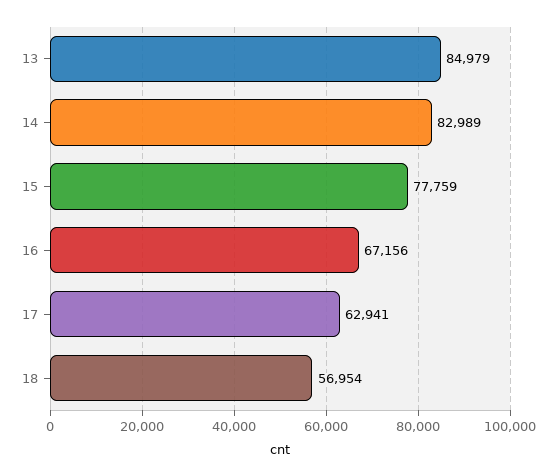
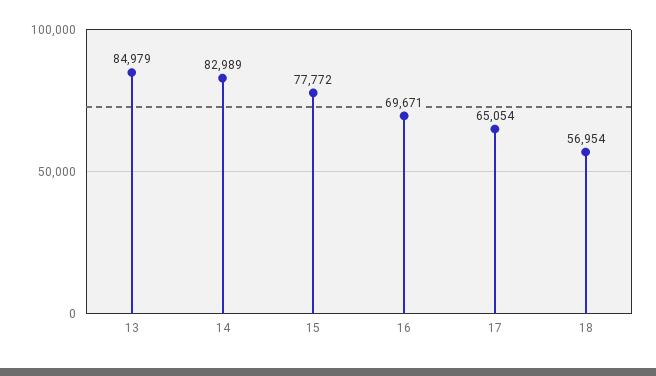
15: 77759 -> 77772
16: 67156 -> 69671
17: 62941 -> 65054

